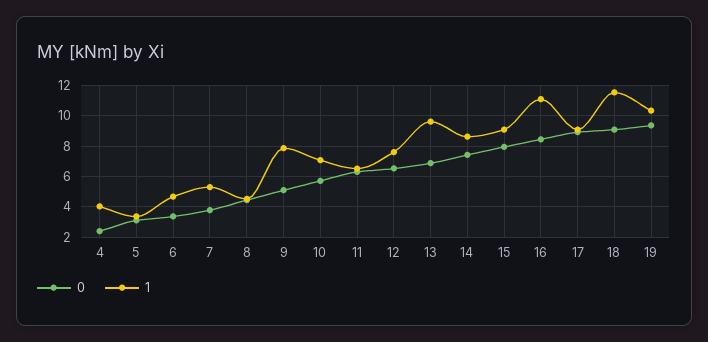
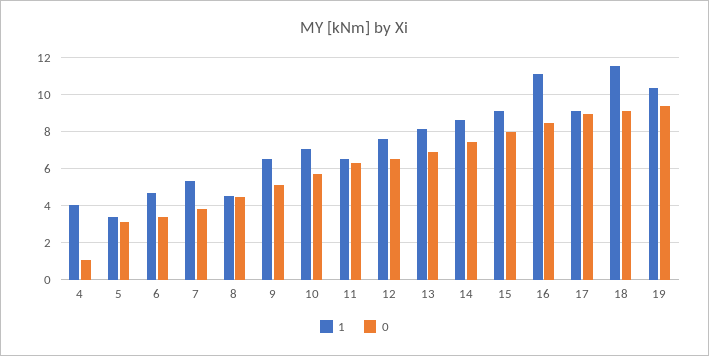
0, 4: 2.5 -> 1
1, 9: 8 -> 6.5
1, 13: 9.5 -> 8

